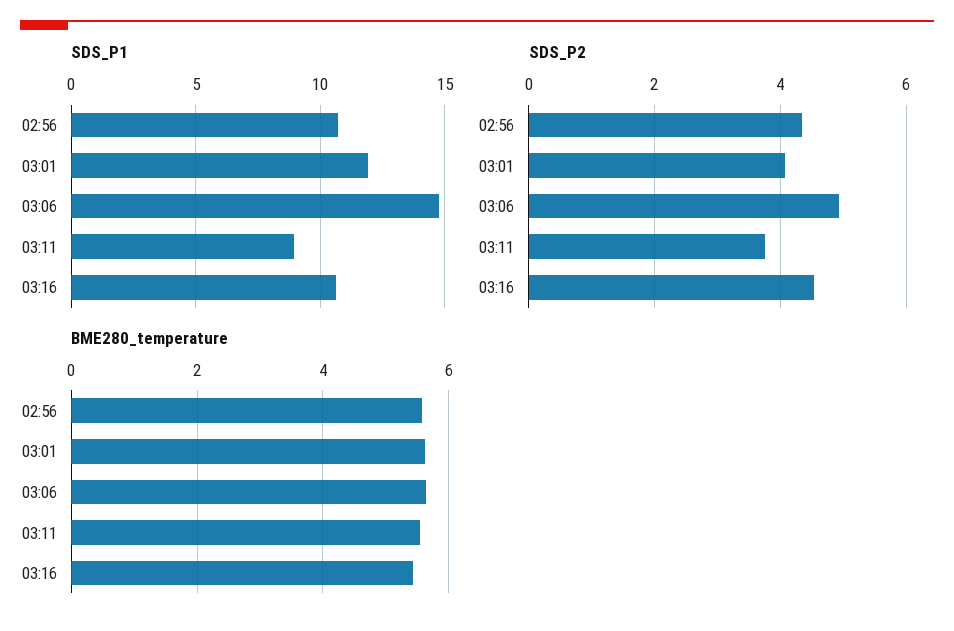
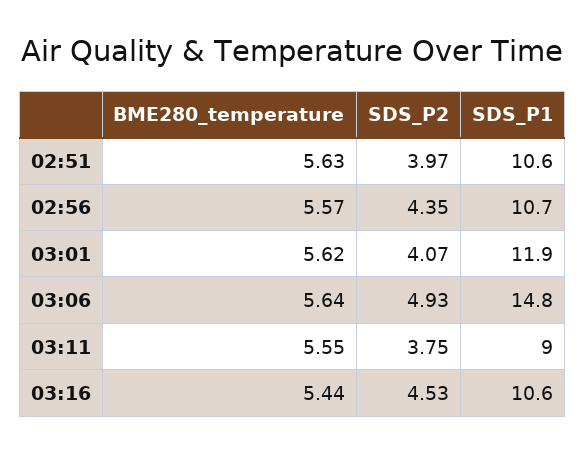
BME280_temperature, 02:51: none -> 5.63
SDS_P2, 02:51: none -> 3.97
SDS_P1, 02:51: none -> 10.6

